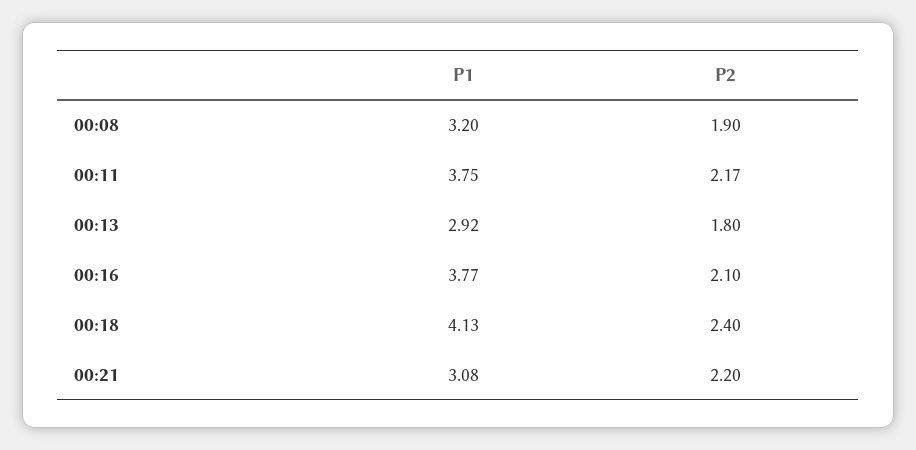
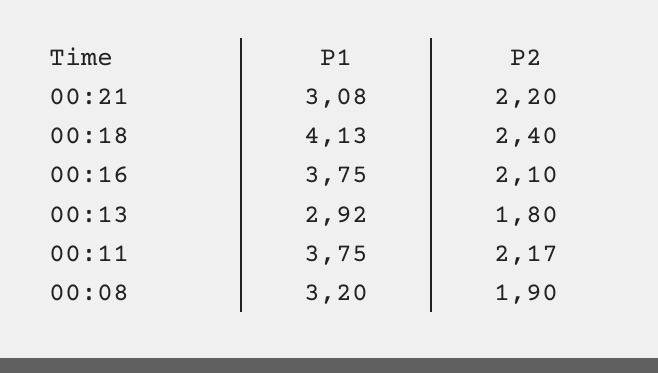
P1, 00:16: 3.77 -> 3.75

